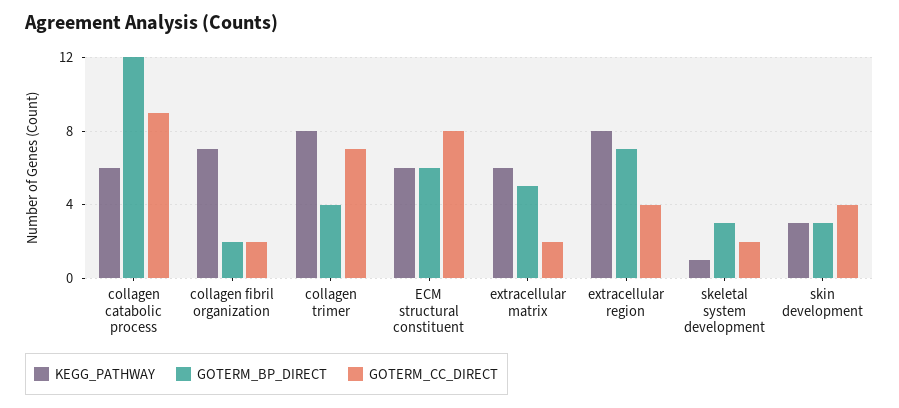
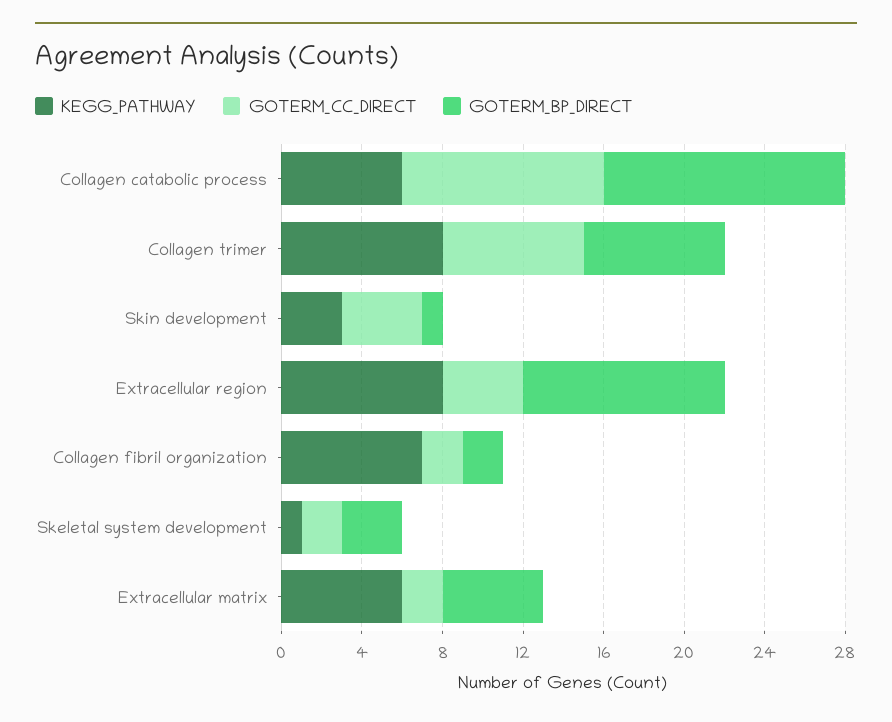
GOTERM_CC_DIRECT, collagen catabolic process: 9 -> 10
GOTERM_BP_DIRECT, collagen trimer: 4 -> 7
KEGG_PATHWAY, ECM structural constituent: 6 -> none
GOTERM_BP_DIRECT, ECM structural constituent: 6 -> none
GOTERM_CC_DIRECT, ECM structural constituent: 8 -> none
GOTERM_BP_DIRECT, extracellular region: 7 -> 10
GOTERM_BP_DIRECT, skin development: 3 -> 1

